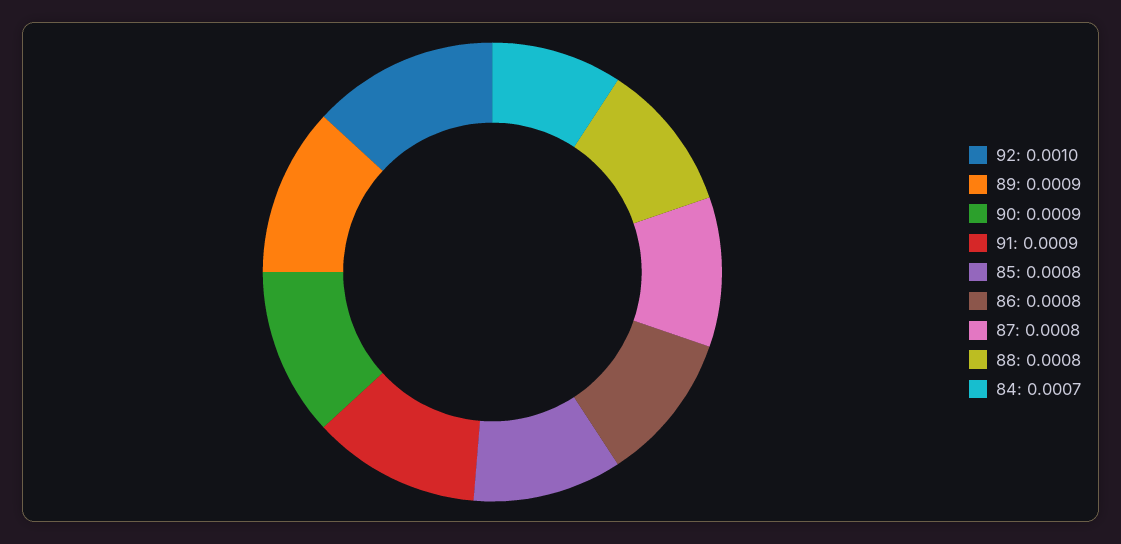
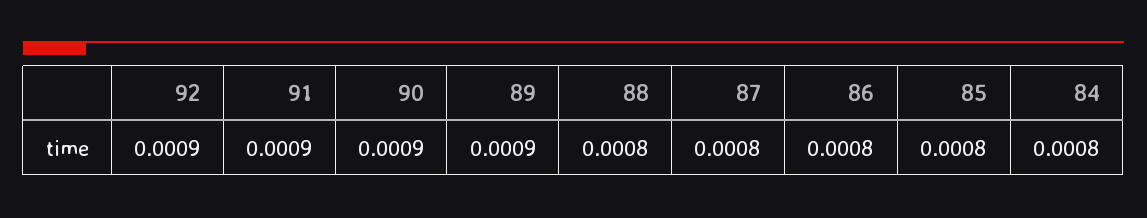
92: 0.001 -> 0.0009
84: 0.0007 -> 0.0008

